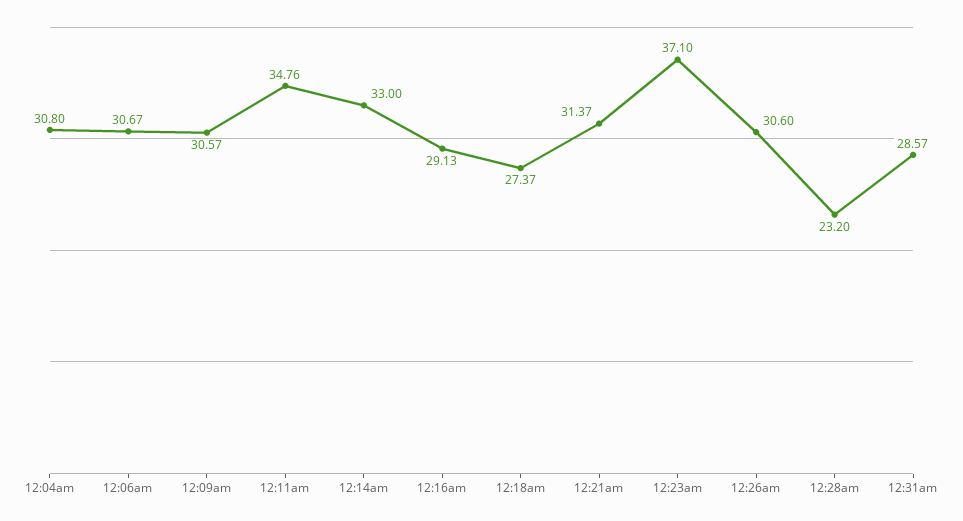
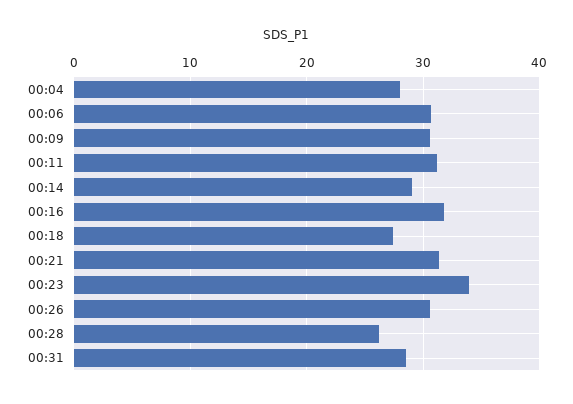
12:04am: 30.8 -> 28
12:11am: 34.76 -> 31
12:14am: 33 -> 29
12:16am: 29.13 -> 32
12:23am: 37.1 -> 34
12:28am: 23.2 -> 26

